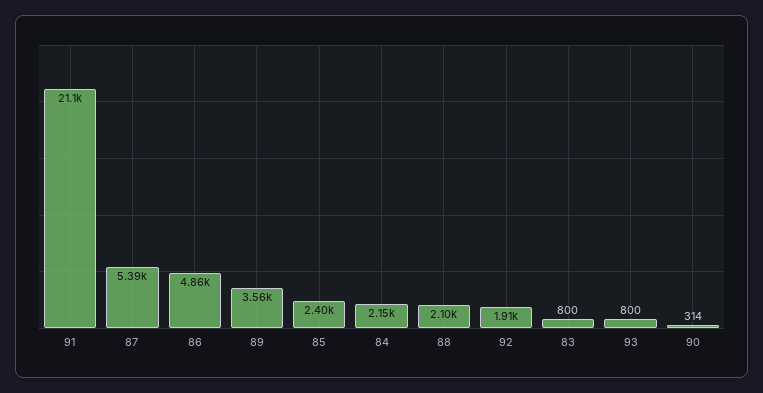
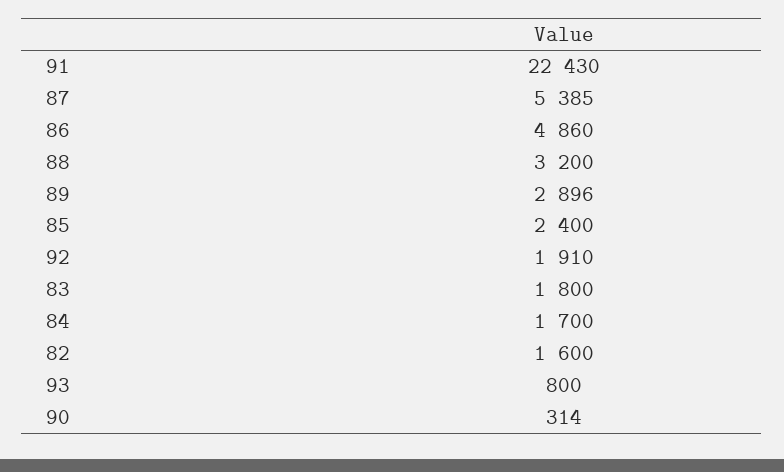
91: 21100 -> 22430
89: 3560 -> 2896
84: 2150 -> 1700
88: 2100 -> 3200
83: 800 -> 1800
82: none -> 1600

